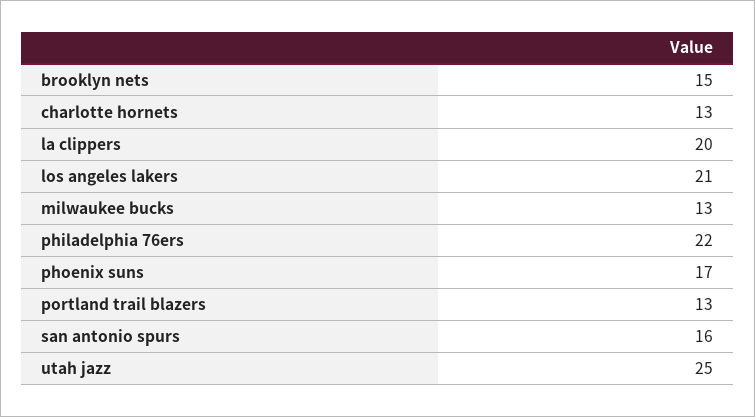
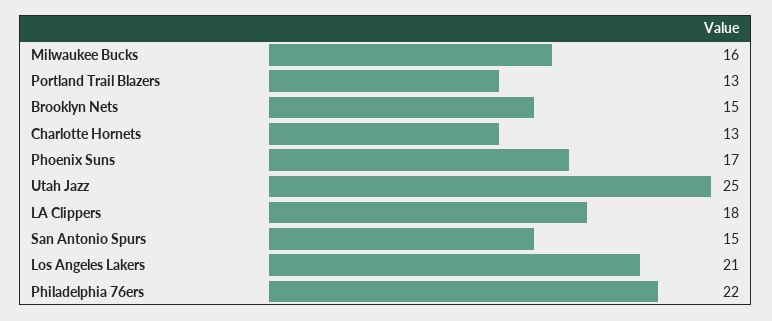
la clippers: 20 -> 18
milwaukee bucks: 13 -> 16
san antonio spurs: 16 -> 15

